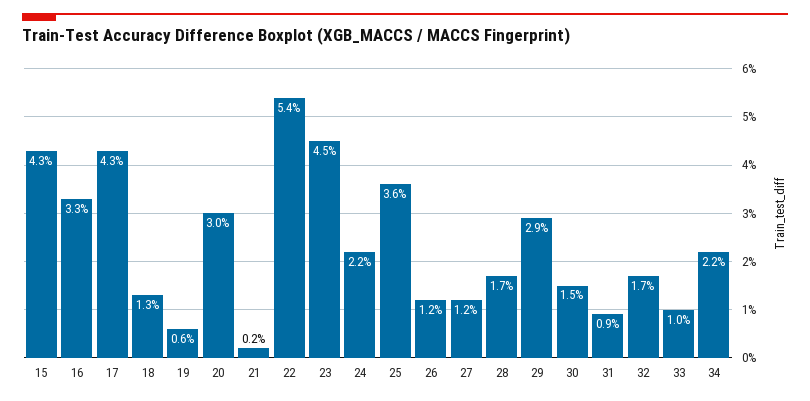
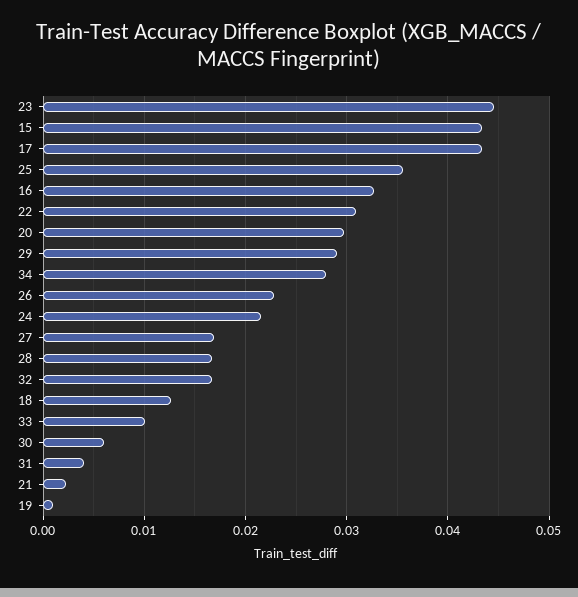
19: 0.006 -> 0.001
22: 0.054 -> 0.031
26: 0.012 -> 0.023
27: 0.012 -> 0.017
30: 0.015 -> 0.006
31: 0.009 -> 0.004
34: 0.022 -> 0.028

